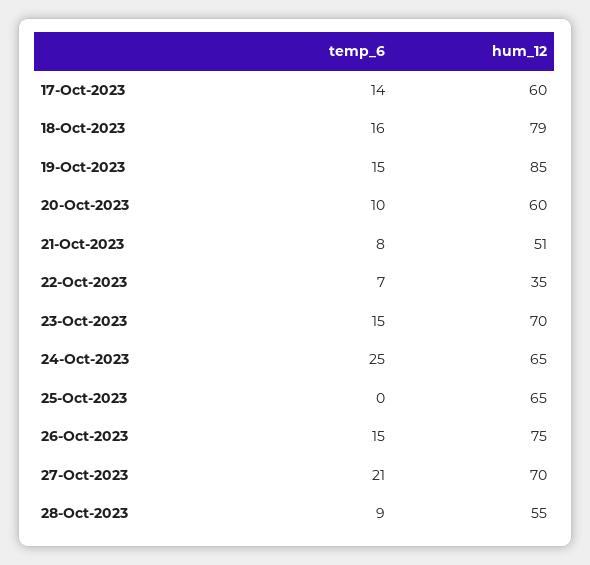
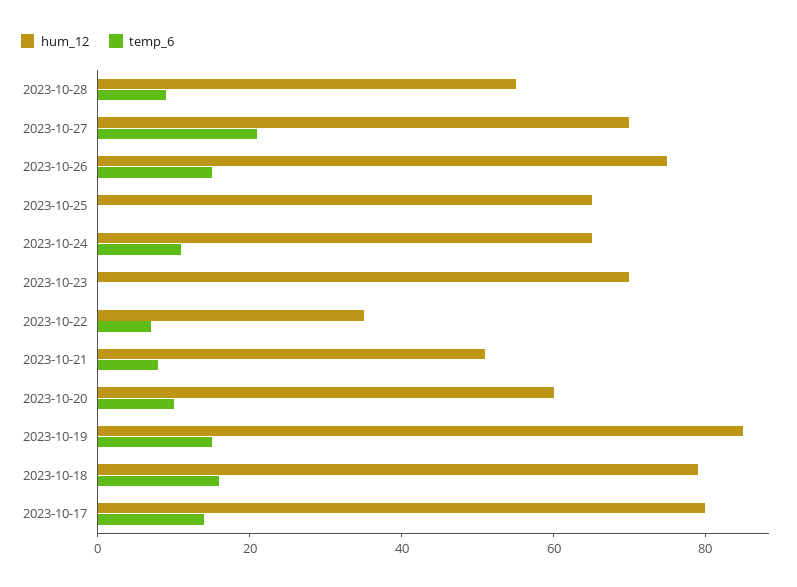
hum_12, 17-Oct-2023: 60 -> 80
temp_6, 23-Oct-2023: 15 -> 0
temp_6, 24-Oct-2023: 25 -> 10

